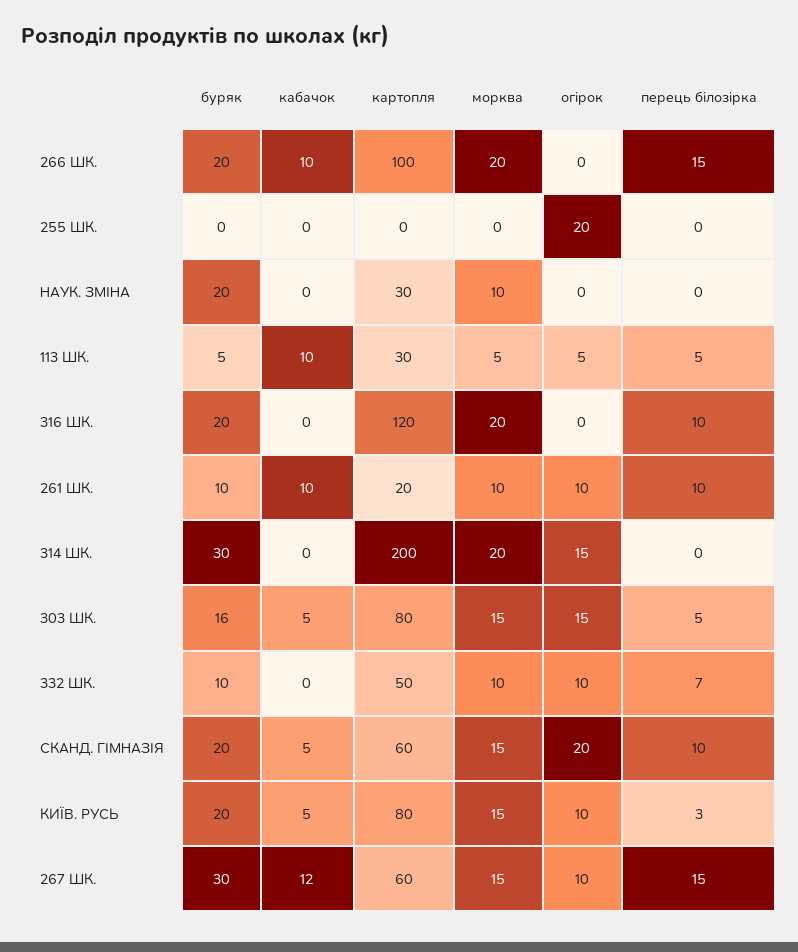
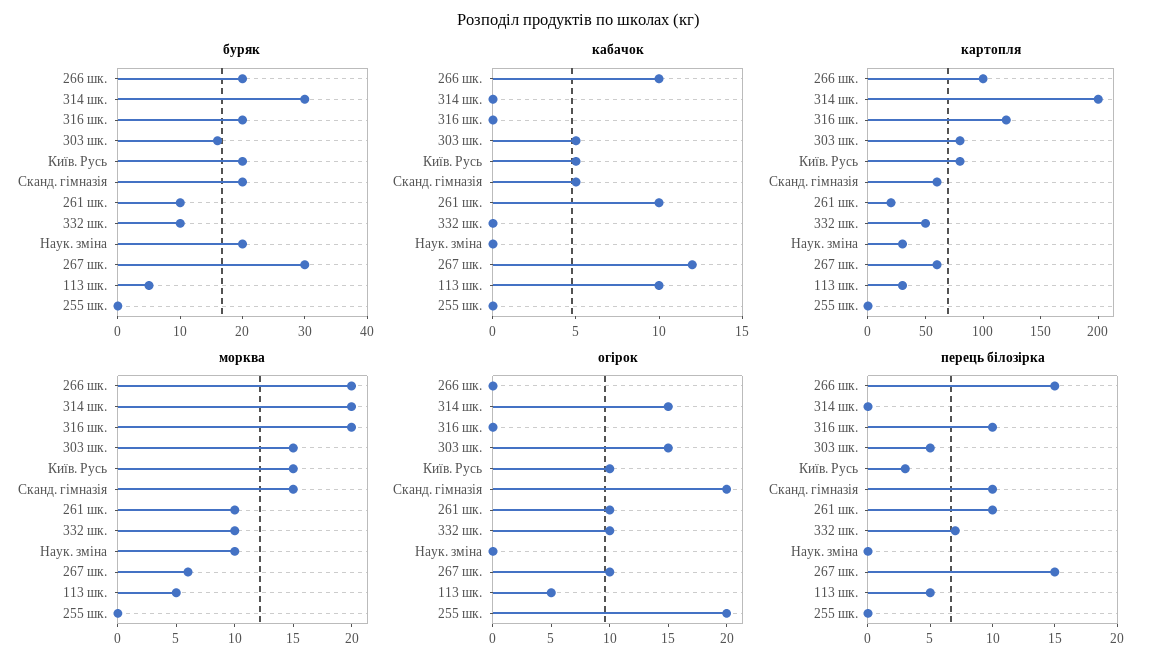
морква, 267 ШК.: 15 -> 6

